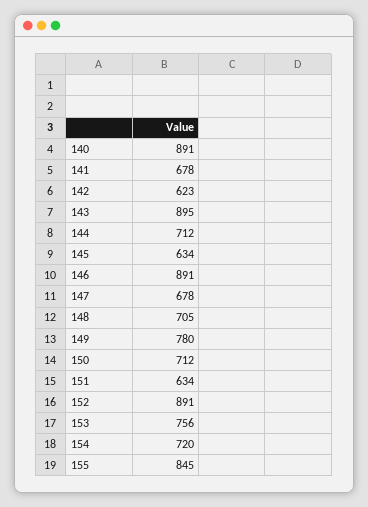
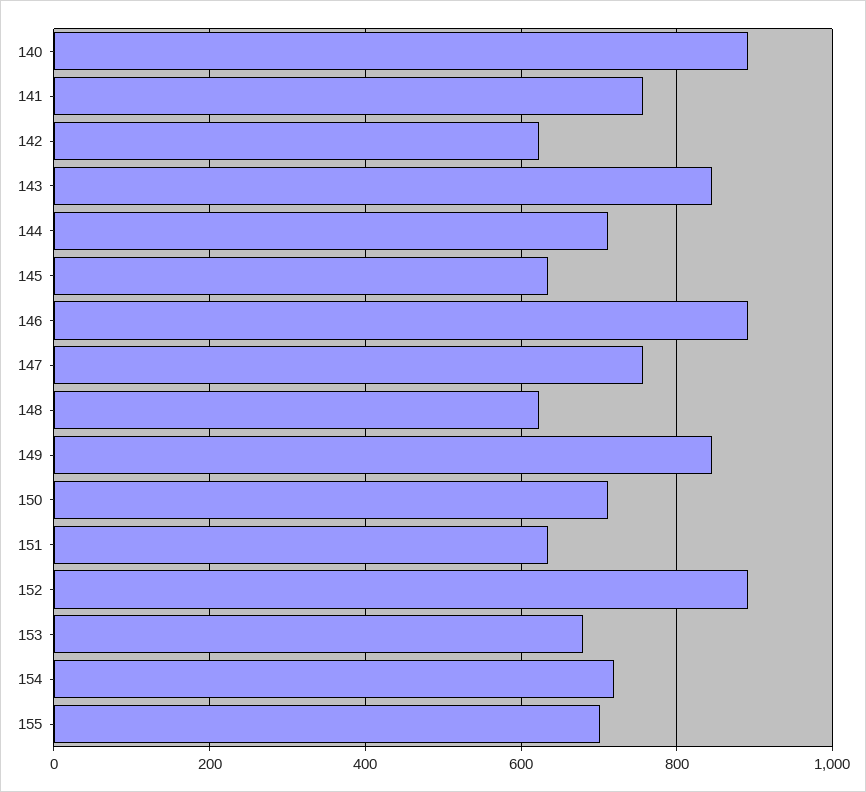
141: 678 -> 760
143: 895 -> 840
147: 678 -> 760
148: 705 -> 620
149: 780 -> 840
153: 756 -> 680
155: 845 -> 700

